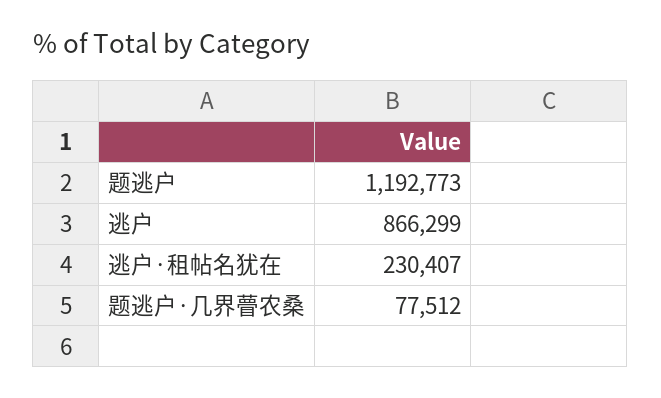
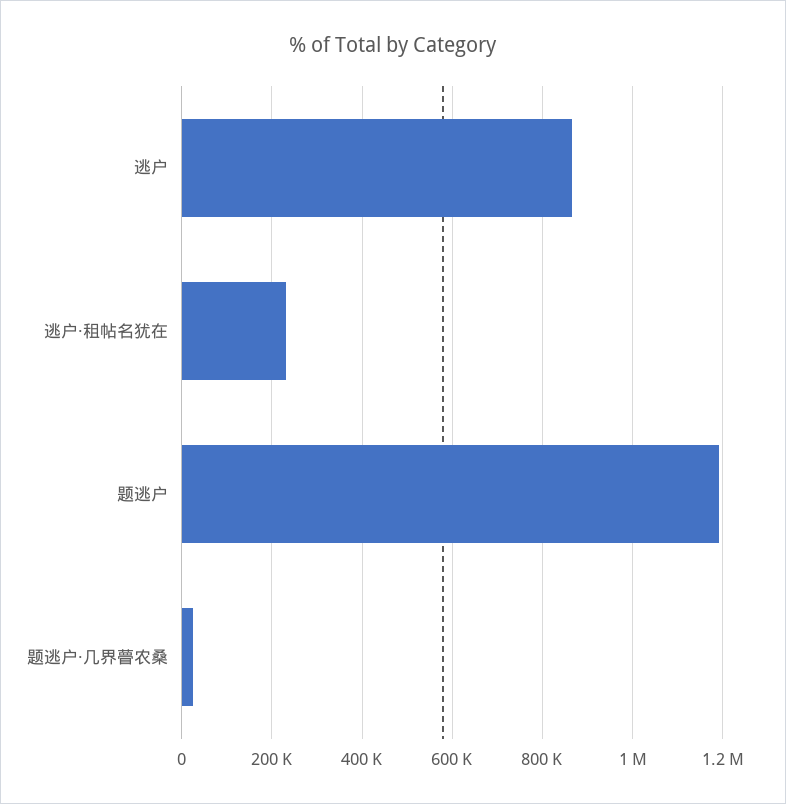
题逃户·几界瞢农桑: 77512 -> 20000

